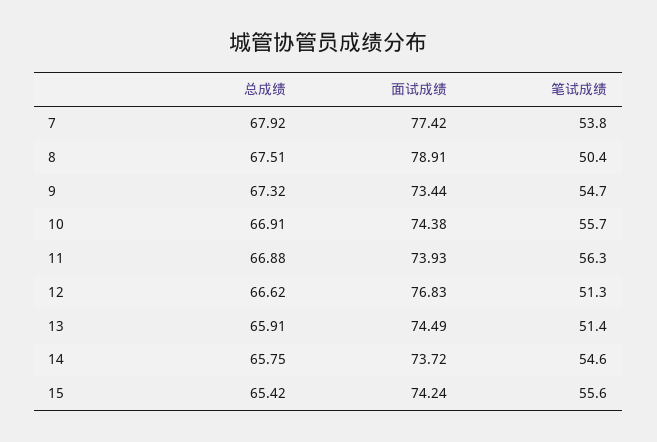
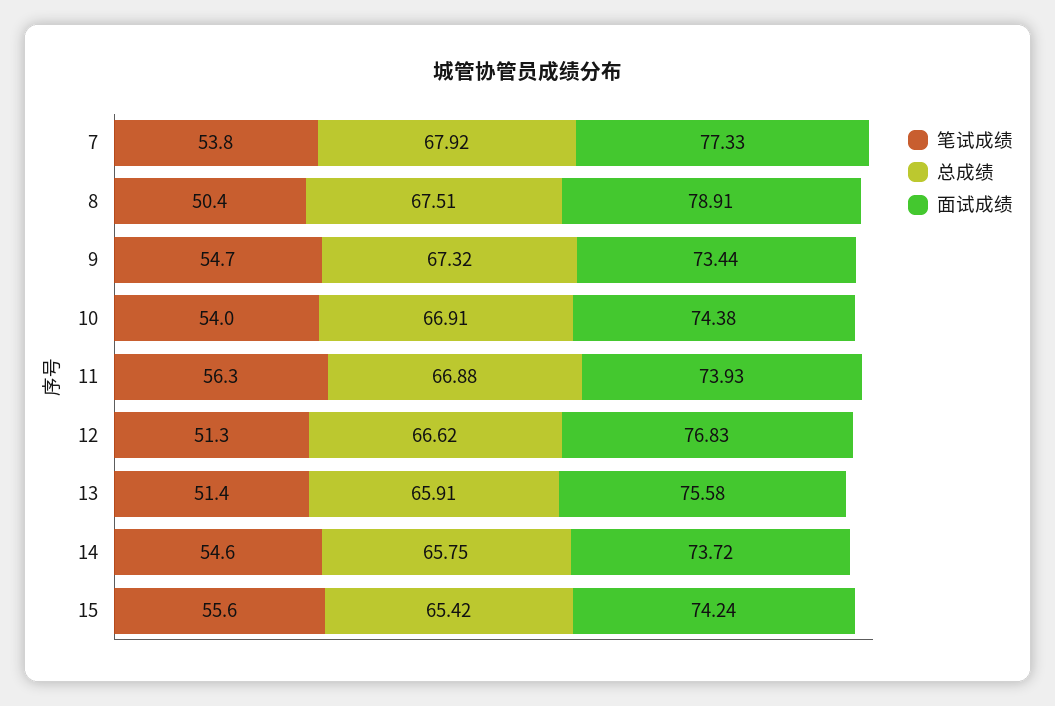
面试成绩, 7: 77.42 -> 77.33
笔试成绩, 10: 55.7 -> 54
面试成绩, 13: 74.49 -> 75.58

